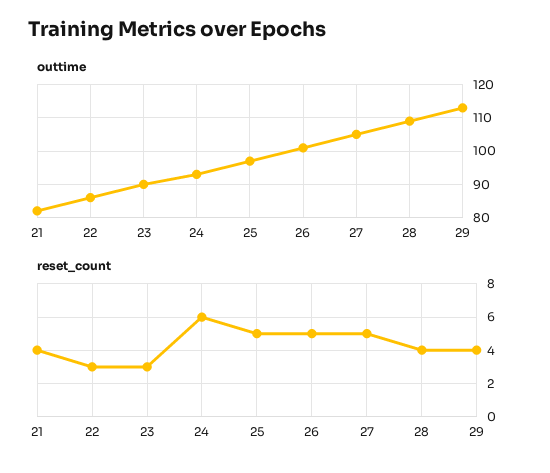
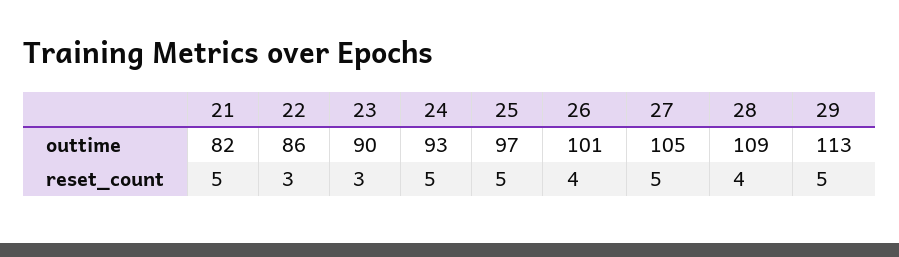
reset_count, 21: 4 -> 5
reset_count, 24: 6 -> 5
reset_count, 26: 5 -> 4
reset_count, 29: 4 -> 5

